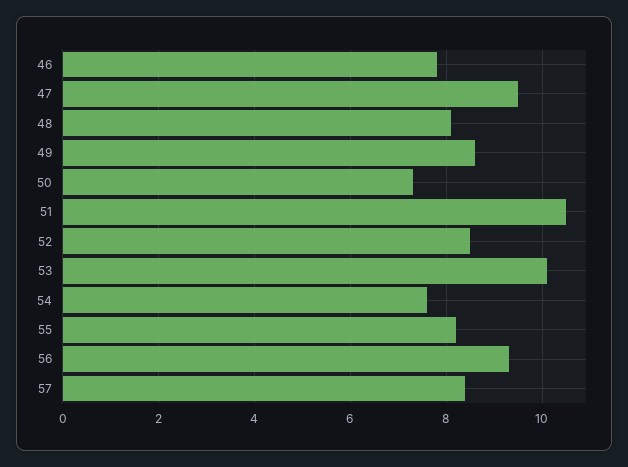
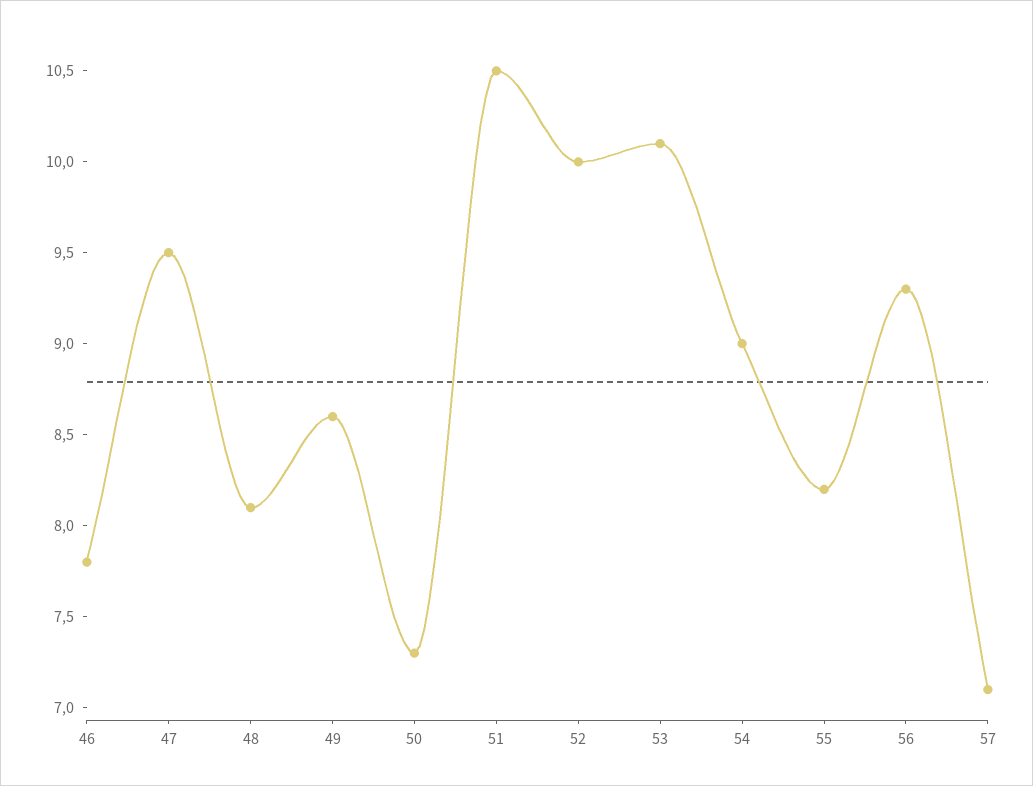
52: 8.5 -> 10
54: 7.5 -> 9
57: 8.5 -> 7.1

